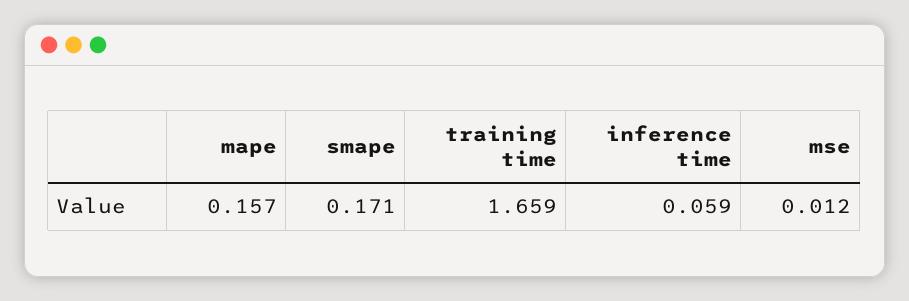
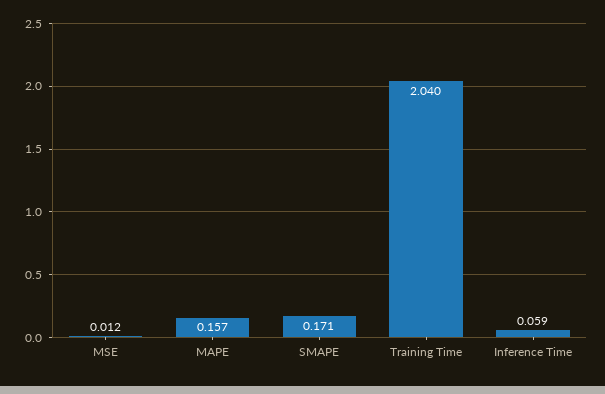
training time: 1.659 -> 2.04

